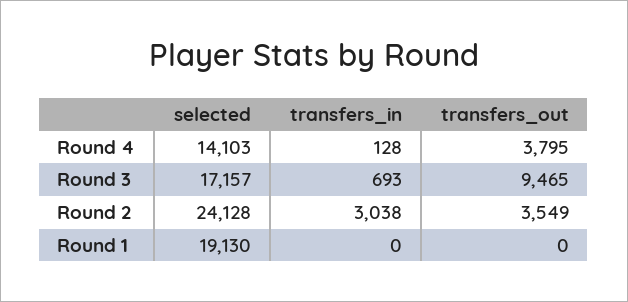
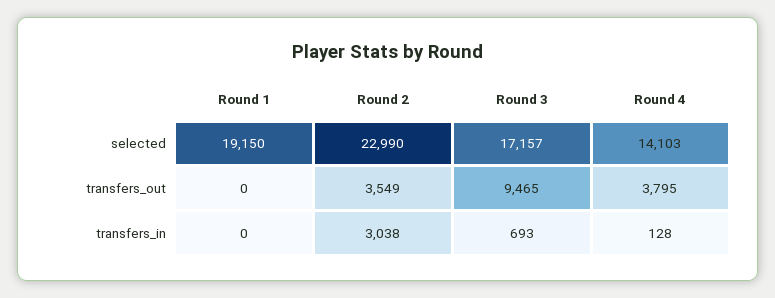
selected, Round 2: 24128 -> 22990
selected, Round 1: 19130 -> 19150

